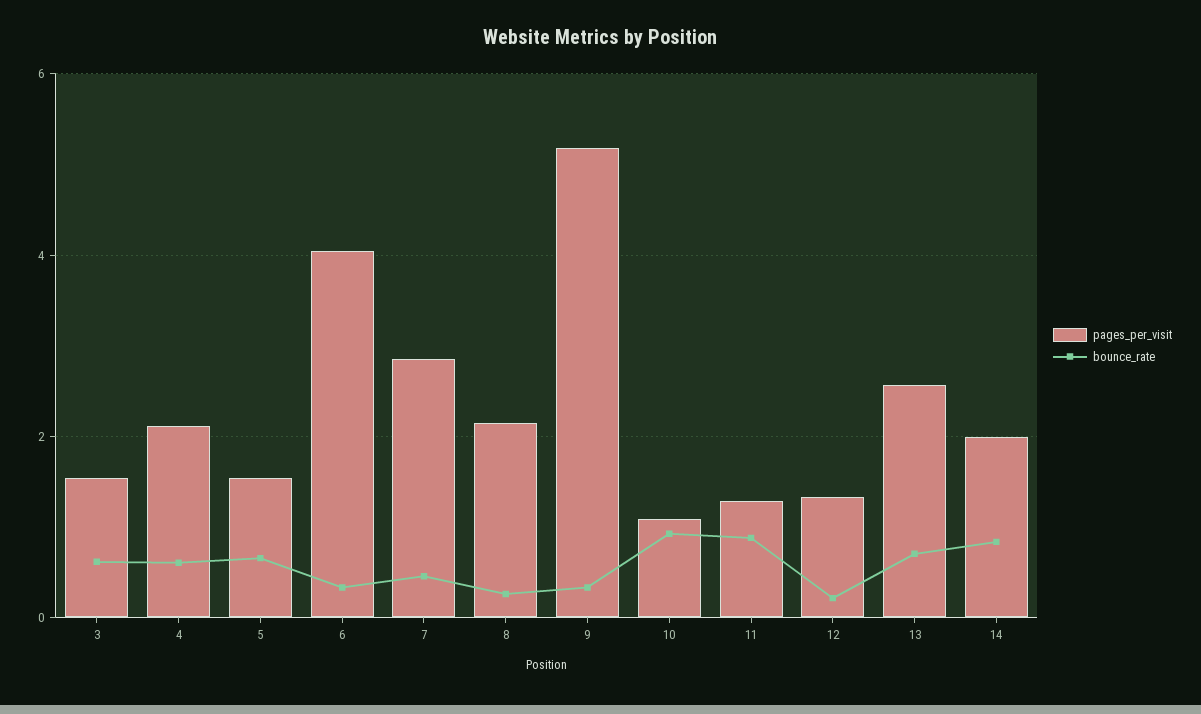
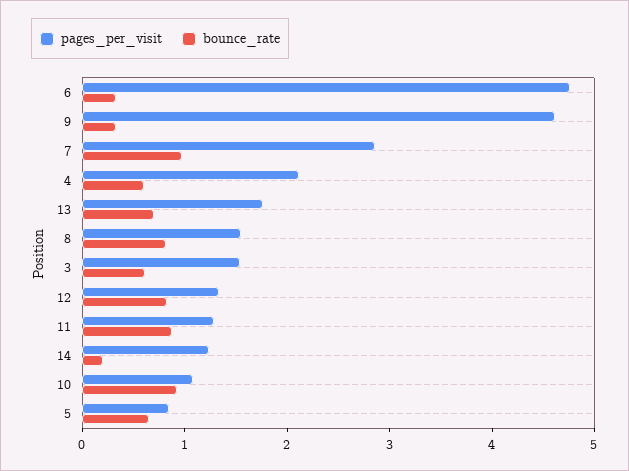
pages_per_visit, 5: 1.6 -> 0.8
pages_per_visit, 6: 4 -> 4.8
bounce_rate, 7: 0.4 -> 1
pages_per_visit, 8: 2.2 -> 1.6
bounce_rate, 8: 0.2 -> 0.8
pages_per_visit, 9: 5.2 -> 4.6
bounce_rate, 12: 0.2 -> 0.8
pages_per_visit, 13: 2.6 -> 1.8
pages_per_visit, 14: 2 -> 1.2
bounce_rate, 14: 0.8 -> 0.2

